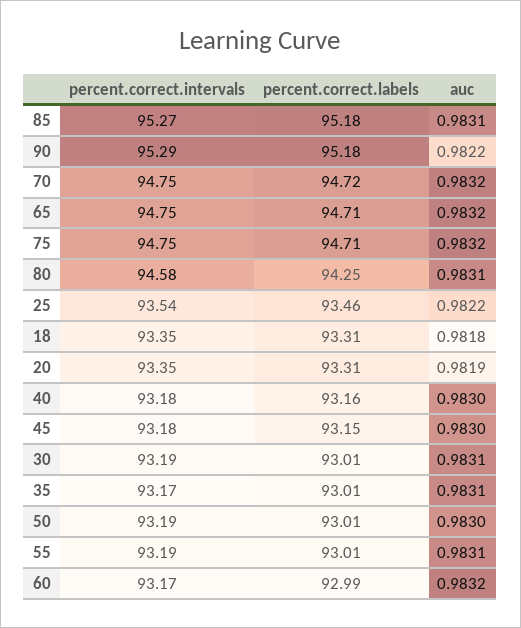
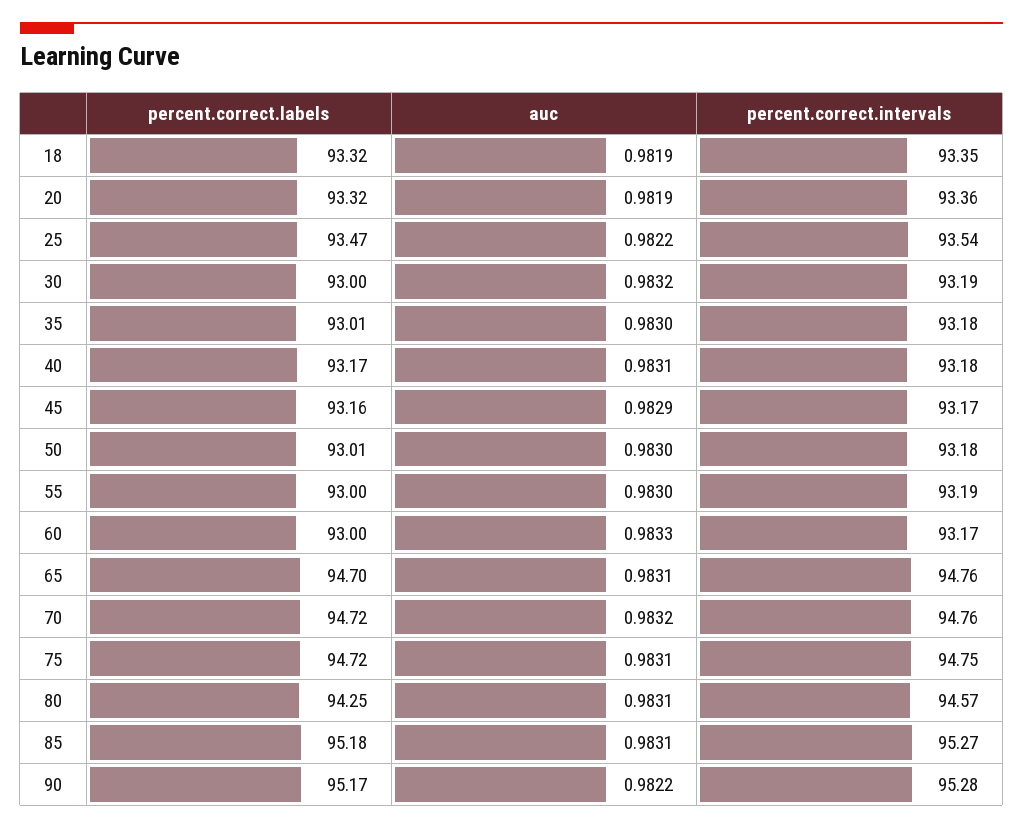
percent.correct.intervals, 90: 95.29 -> 95.28
percent.correct.labels, 90: 95.18 -> 95.17
percent.correct.intervals, 70: 94.75 -> 94.76
percent.correct.intervals, 65: 94.75 -> 94.76
percent.correct.labels, 65: 94.71 -> 94.7
auc, 65: 0.9832 -> 0.9831
percent.correct.labels, 75: 94.71 -> 94.72
auc, 75: 0.9832 -> 0.9831
percent.correct.intervals, 80: 94.58 -> 94.57
percent.correct.labels, 25: 93.46 -> 93.47
percent.correct.labels, 18: 93.31 -> 93.32
auc, 18: 0.9818 -> 0.9819
percent.correct.intervals, 20: 93.35 -> 93.36
percent.correct.labels, 20: 93.31 -> 93.32
percent.correct.labels, 40: 93.16 -> 93.17
auc, 40: 0.983 -> 0.9831
percent.correct.intervals, 45: 93.18 -> 93.17
percent.correct.labels, 45: 93.15 -> 93.16
auc, 45: 0.983 -> 0.9829
percent.correct.labels, 30: 93.01 -> 93
auc, 30: 0.9831 -> 0.9832
percent.correct.intervals, 35: 93.17 -> 93.18
auc, 35: 0.9831 -> 0.983
percent.correct.intervals, 50: 93.19 -> 93.18
percent.correct.labels, 55: 93.01 -> 93
auc, 55: 0.9831 -> 0.983
percent.correct.labels, 60: 92.99 -> 93
auc, 60: 0.9832 -> 0.9833

